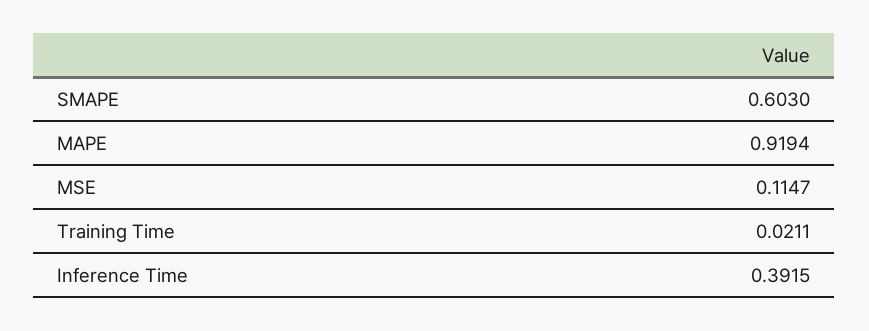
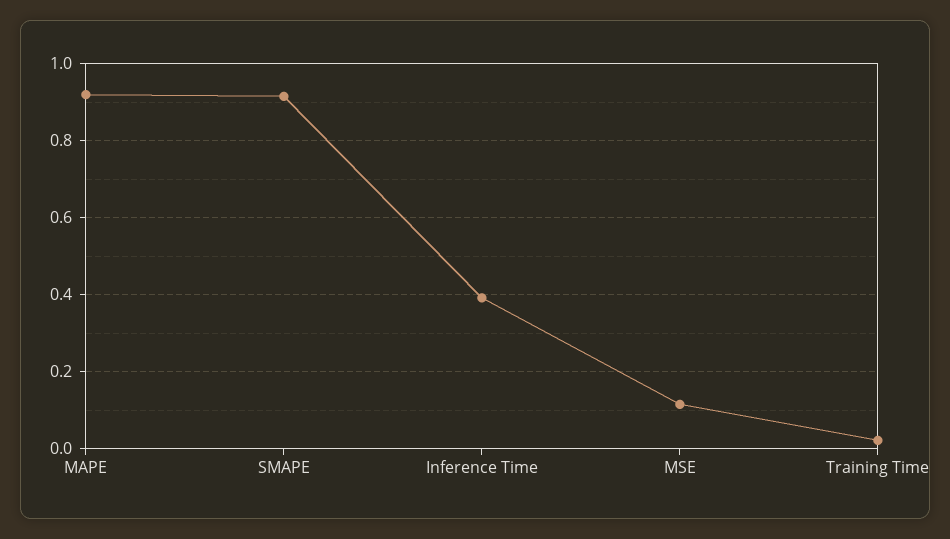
SMAPE: 0.603 -> 0.92

